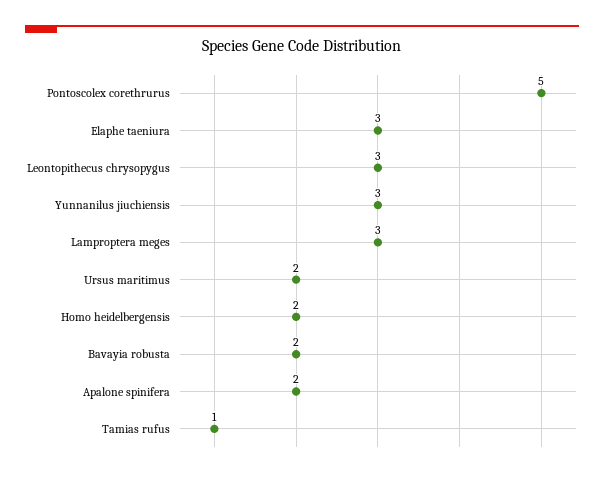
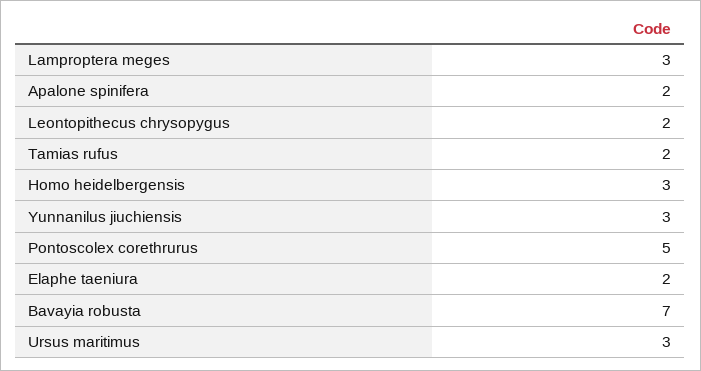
Elaphe taeniura: 3 -> 2
Leontopithecus chrysopygus: 3 -> 2
Ursus maritimus: 2 -> 3
Homo heidelbergensis: 2 -> 3
Bavayia robusta: 2 -> 7
Tamias rufus: 1 -> 2

